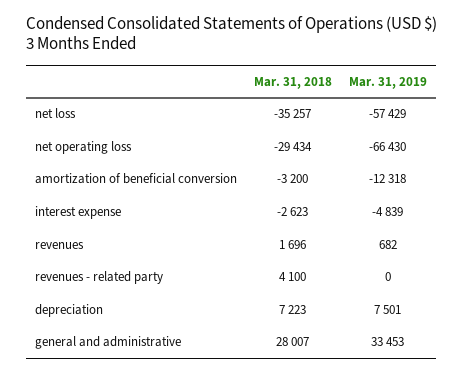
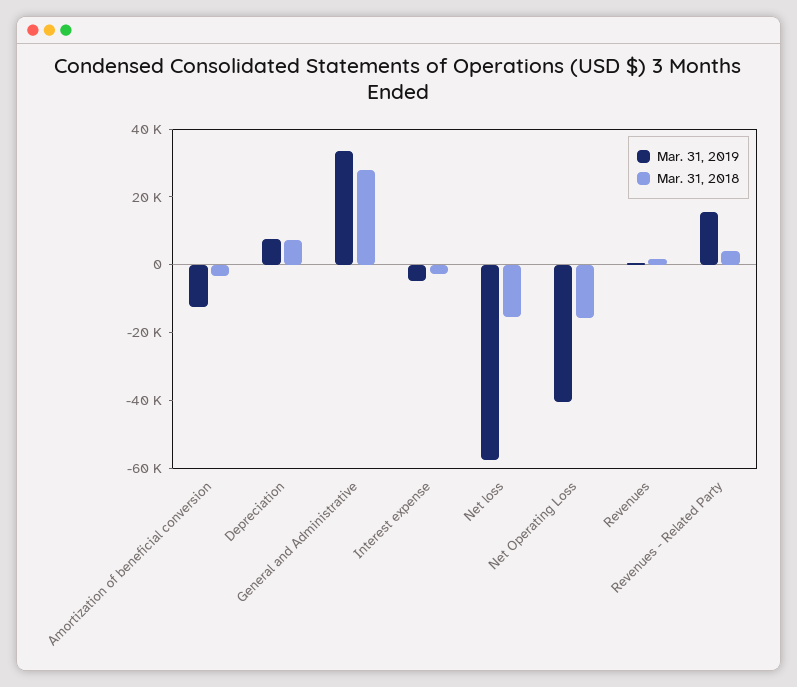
Mar. 31, 2018, net loss: -35257 -> -15000
Mar. 31, 2018, net operating loss: -29434 -> -15000
Mar. 31, 2019, net operating loss: -66430 -> -40000
Mar. 31, 2019, revenues - related party: 0 -> 15000

